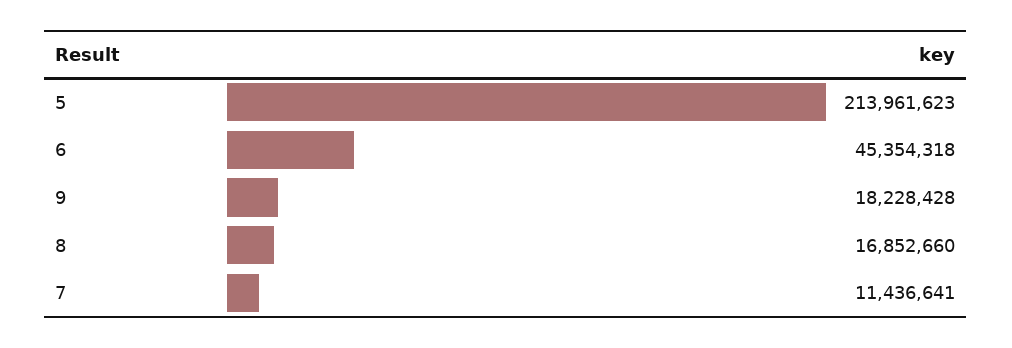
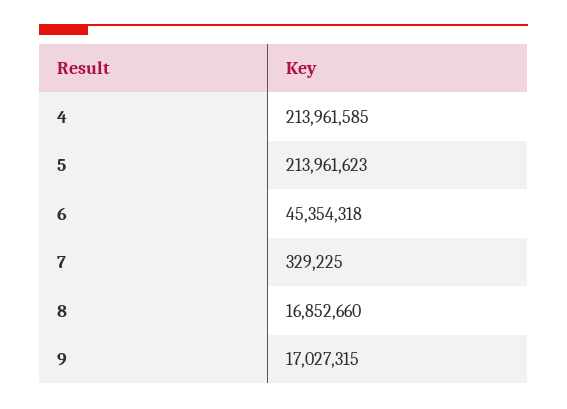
9: 18228428 -> 17027315
7: 11436641 -> 329225
4: none -> 213961585

